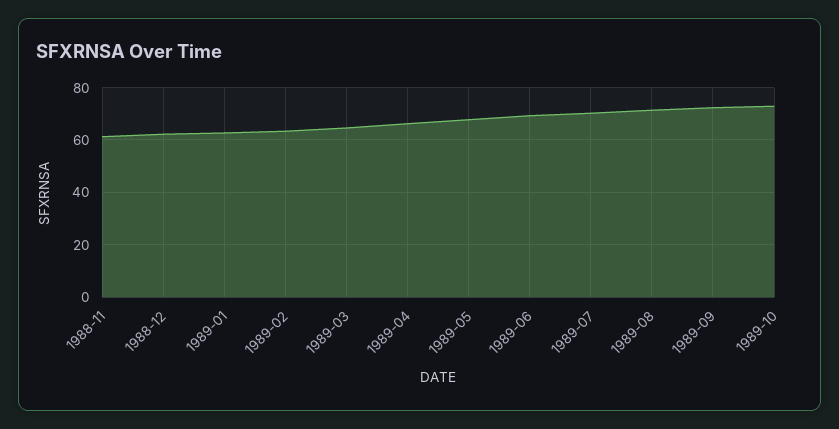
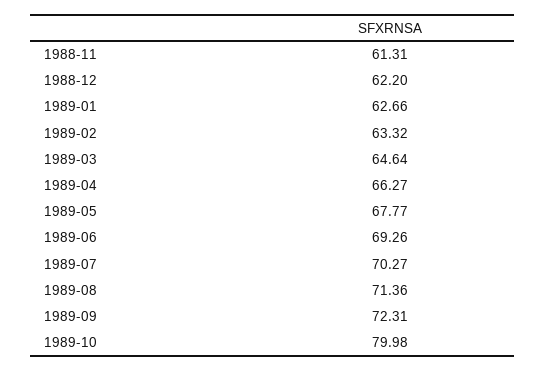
1989-10: 72.5 -> 79.98

